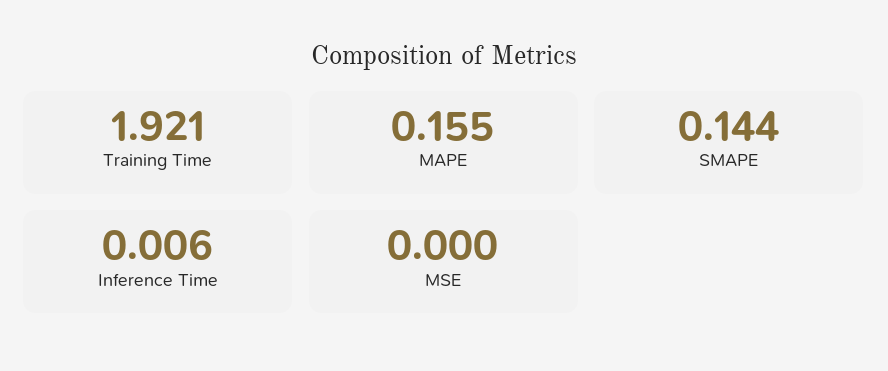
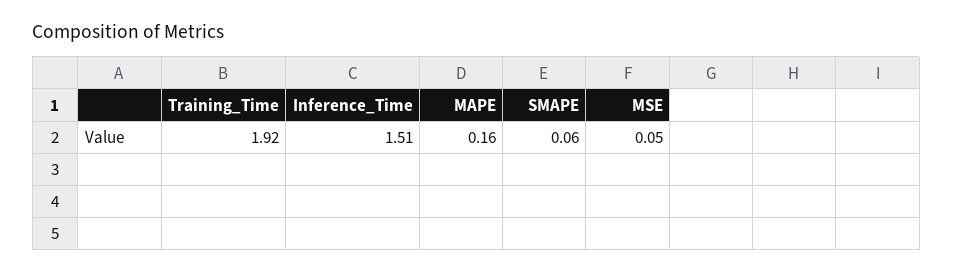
SMAPE: 0.144 -> 0.06
Inference Time: 0.006 -> 1.51
MSE: 0 -> 0.05

